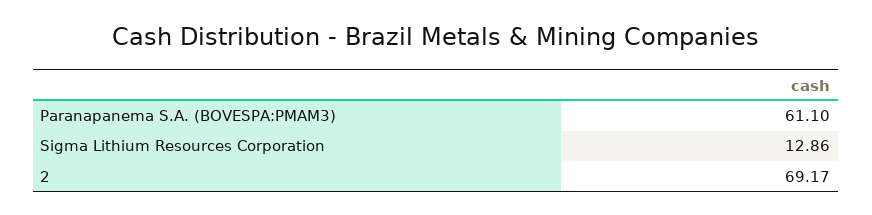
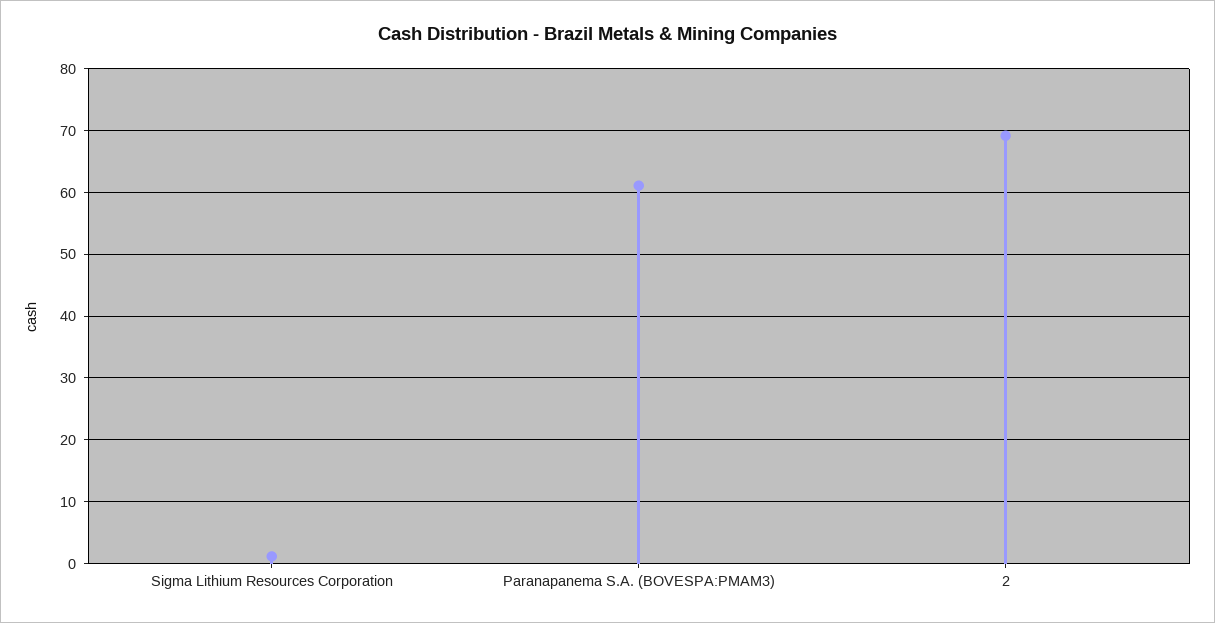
Sigma Lithium Resources Corporation: 12.86 -> 1

